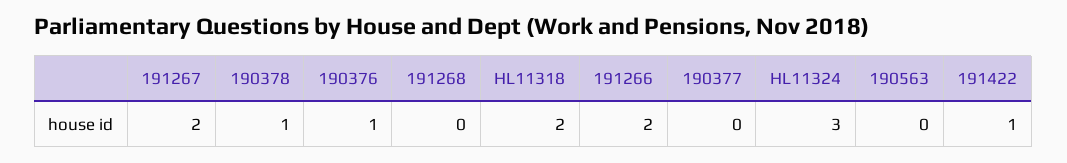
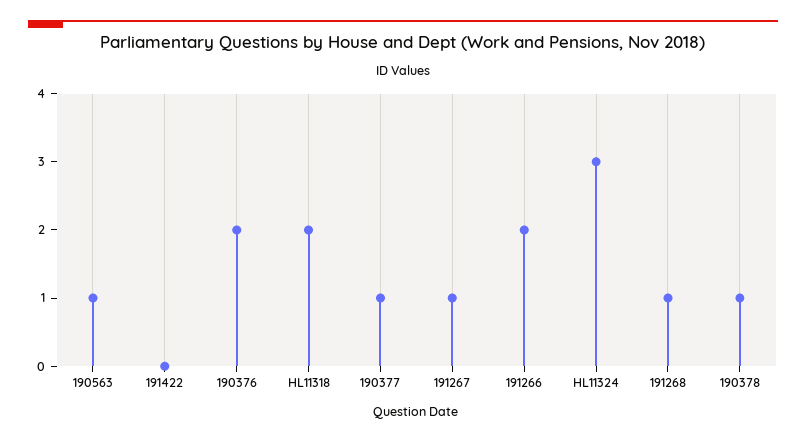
191267: 2 -> 1
190376: 1 -> 2
191268: 0 -> 1
190377: 0 -> 1
190563: 0 -> 1
191422: 1 -> 0

